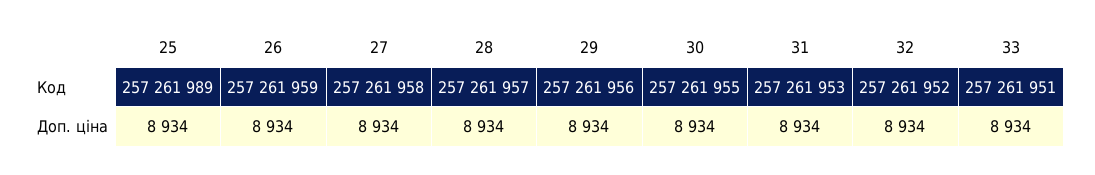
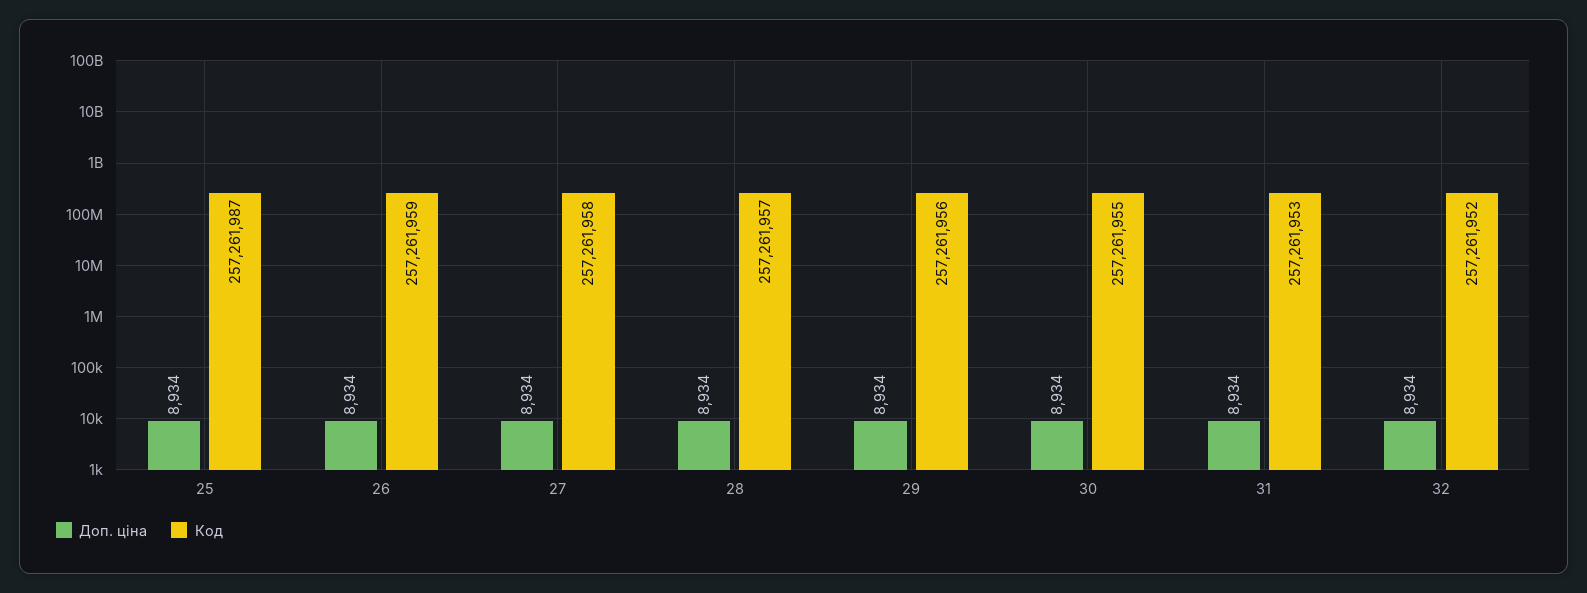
Код, 25: 257261989 -> 257261987
Код, 33: 257261951 -> none
Доп. ціна, 33: 8934 -> none

